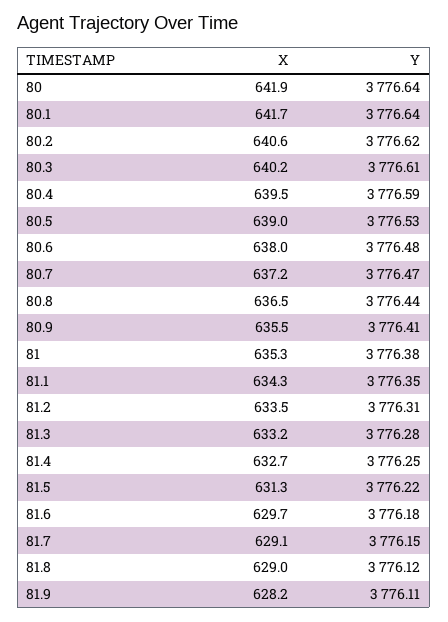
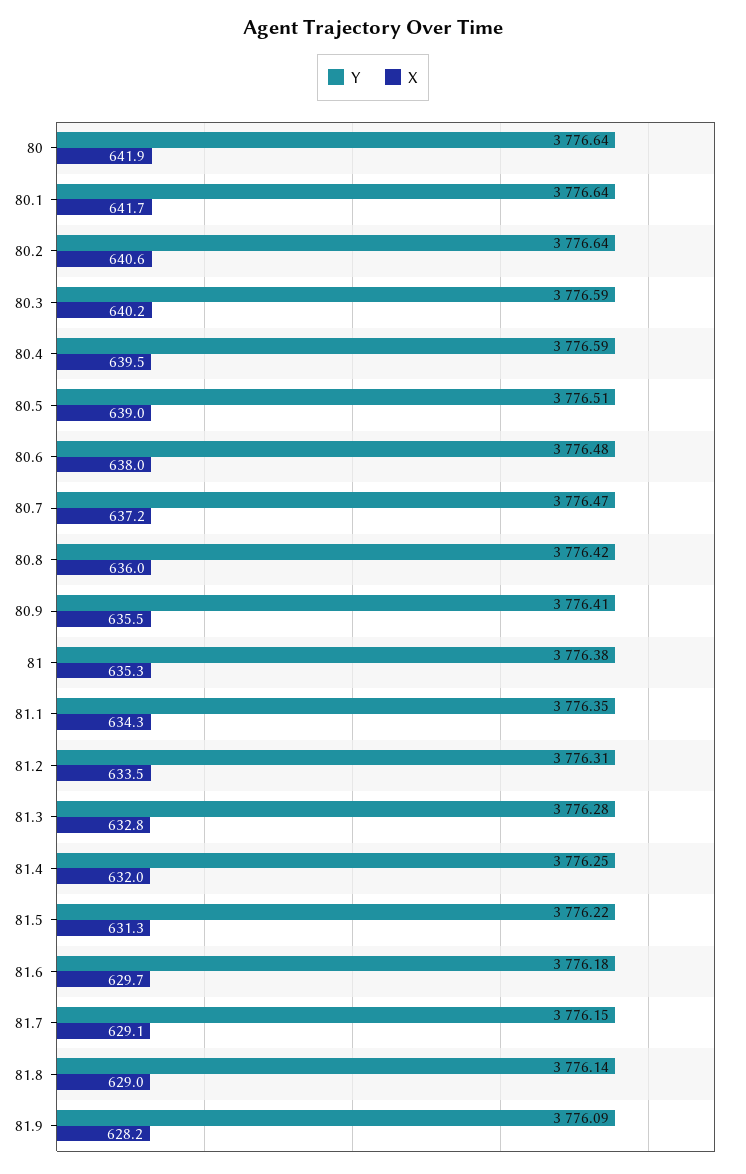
Y, 80.2: 3776.62 -> 3776.64
Y, 80.3: 3776.61 -> 3776.59
Y, 80.5: 3776.53 -> 3776.51
X, 80.8: 636.5 -> 636
Y, 80.8: 3776.44 -> 3776.42
X, 81.3: 633.2 -> 632.8
X, 81.4: 632.7 -> 632
Y, 81.8: 3776.12 -> 3776.14
Y, 81.9: 3776.11 -> 3776.09

